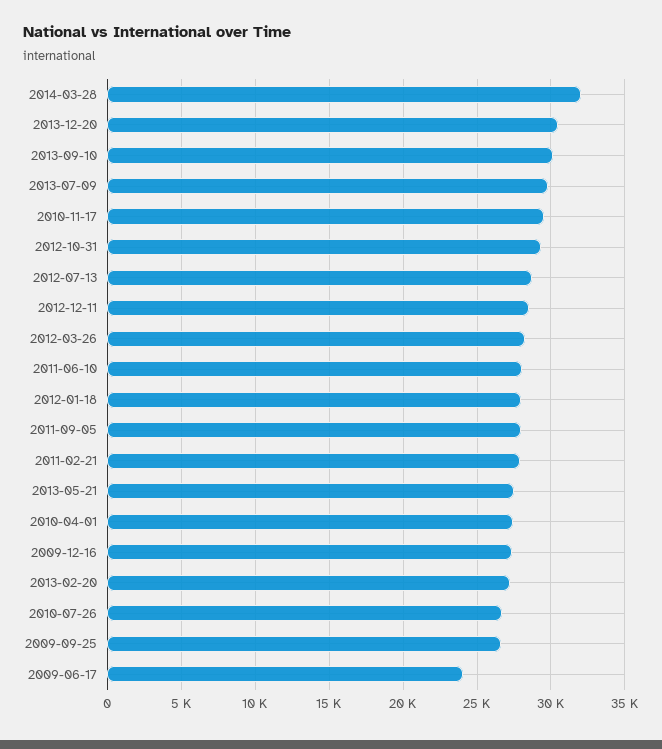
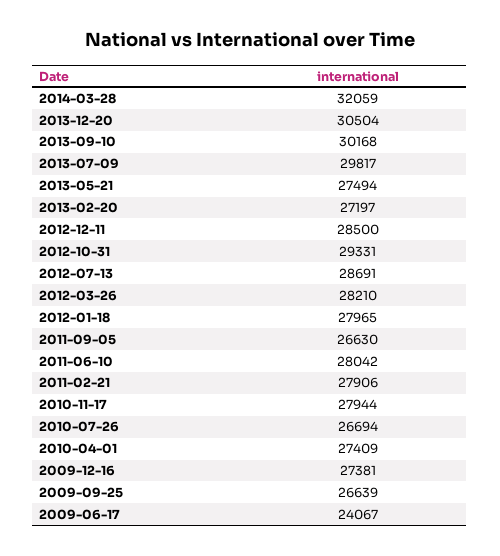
2010-11-17: 29500 -> 27944
2011-09-05: 28000 -> 26630

